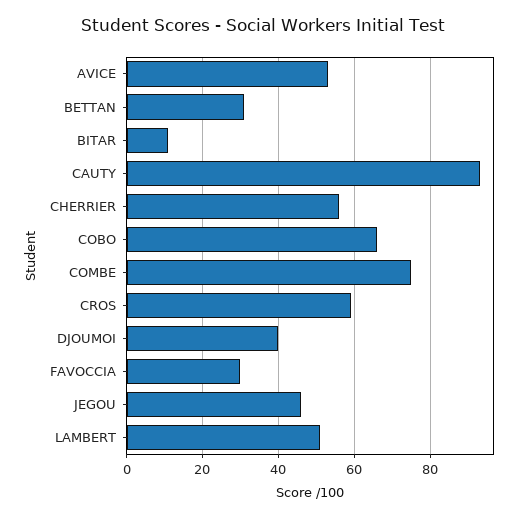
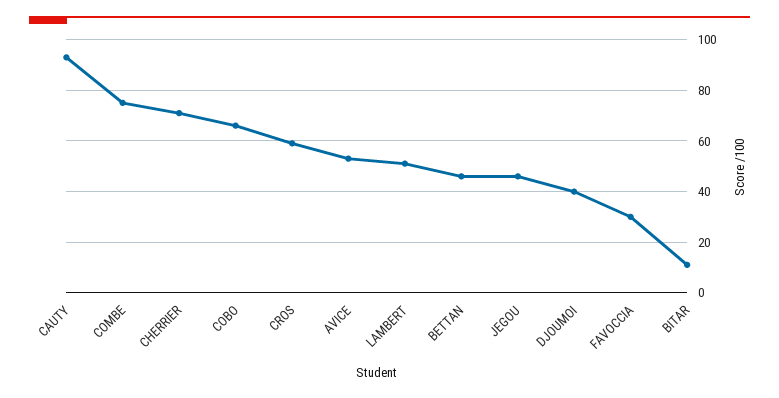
BETTAN: 30 -> 45
CHERRIER: 55 -> 70

